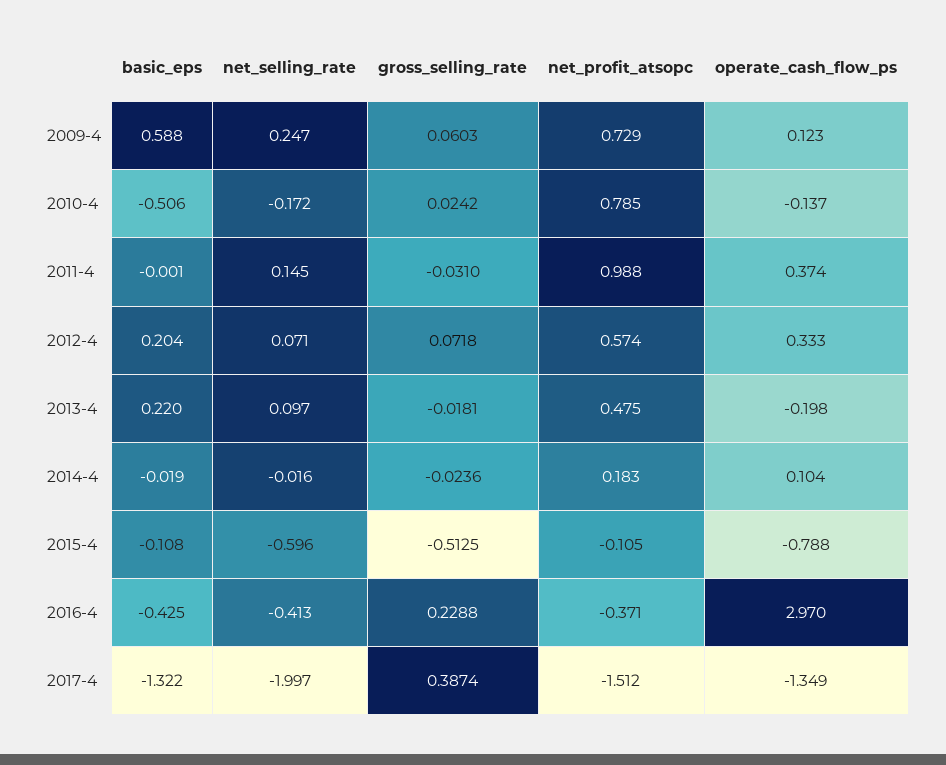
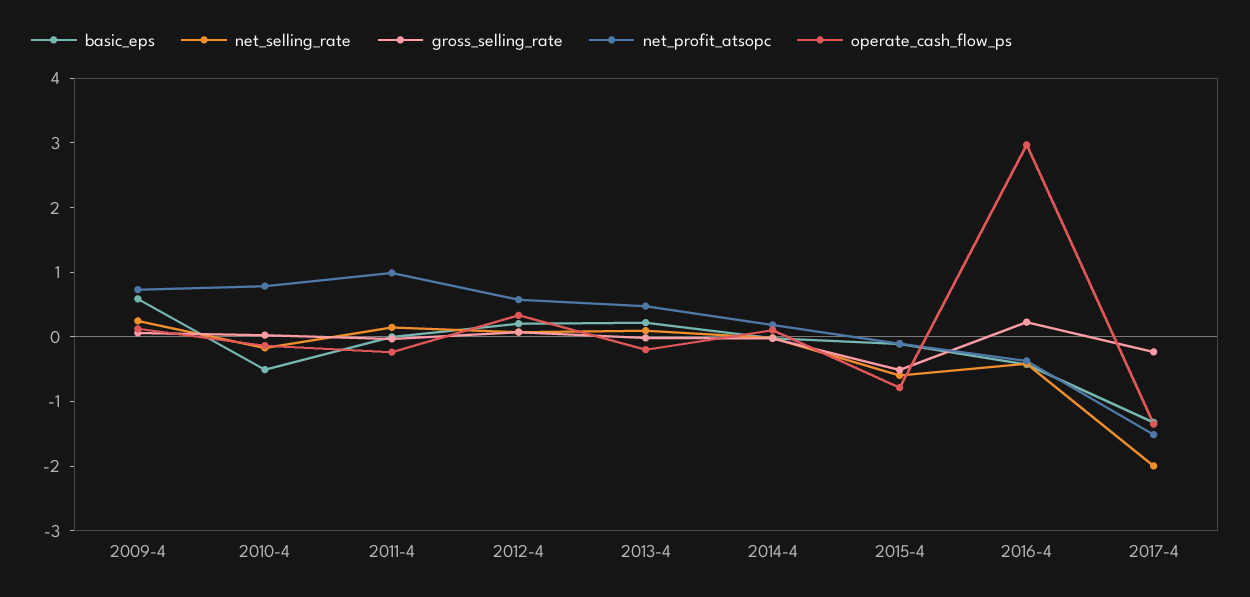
operate_cash_flow_ps, 2011-4: 0.374 -> -0.2
gross_selling_rate, 2017-4: 0.3874 -> -0.2

